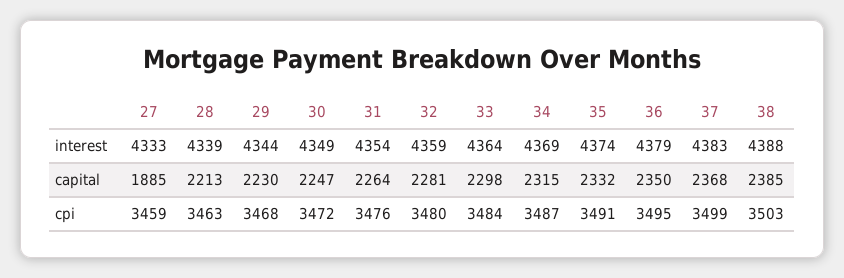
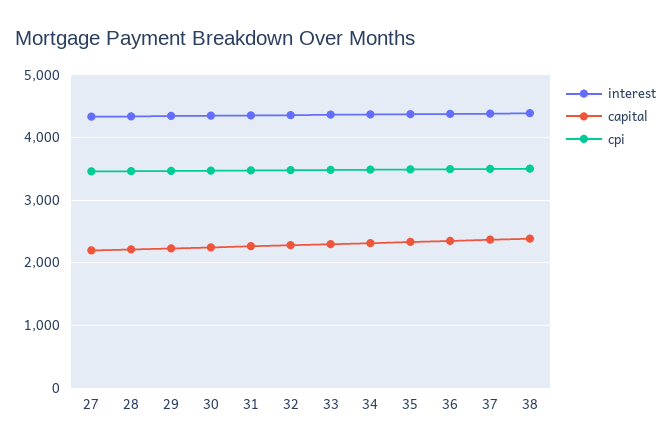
capital, 27: 1885 -> 2200

